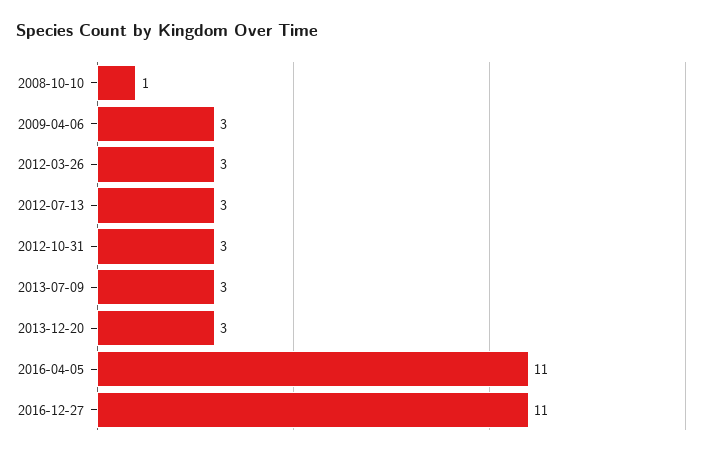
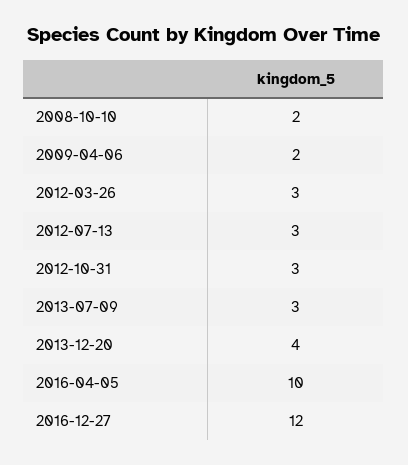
2008-10-10: 1 -> 2
2009-04-06: 3 -> 2
2013-12-20: 3 -> 4
2016-04-05: 11 -> 10
2016-12-27: 11 -> 12

